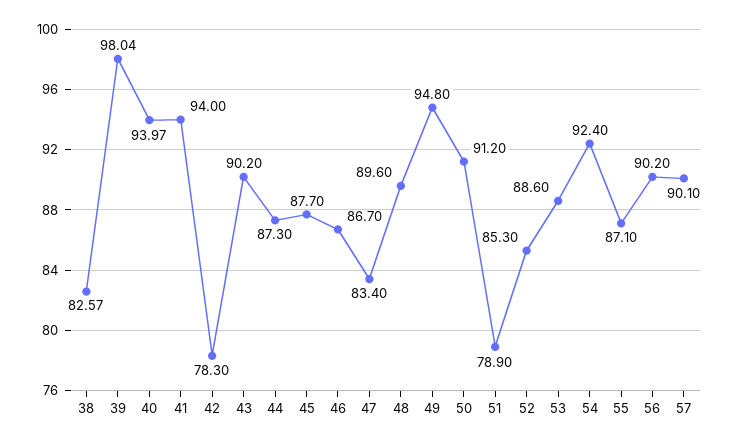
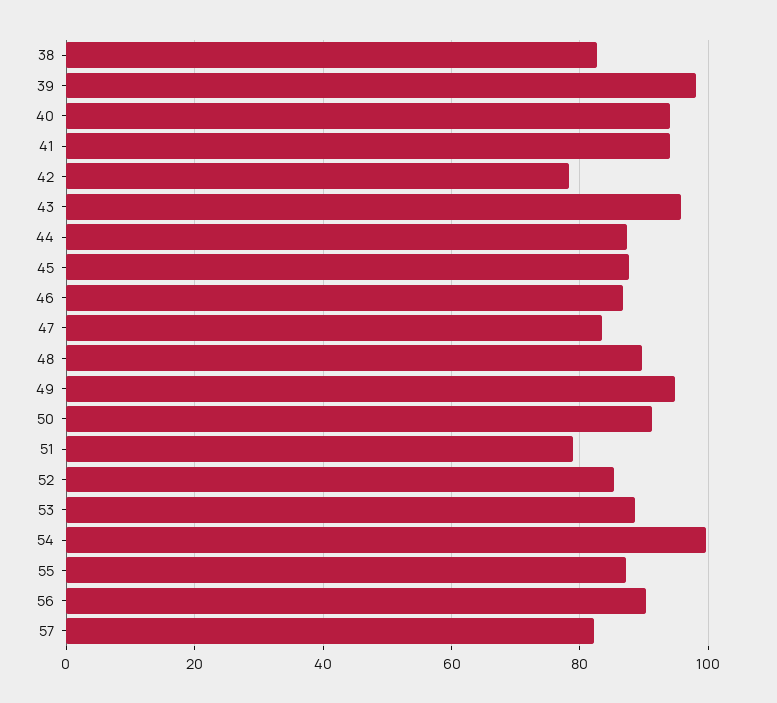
43: 90.2 -> 96
54: 92.4 -> 100
57: 90.1 -> 82

